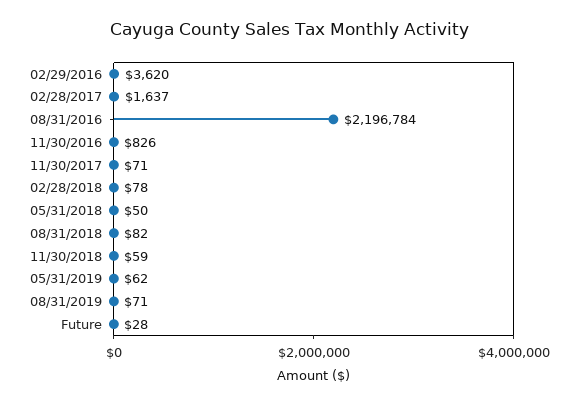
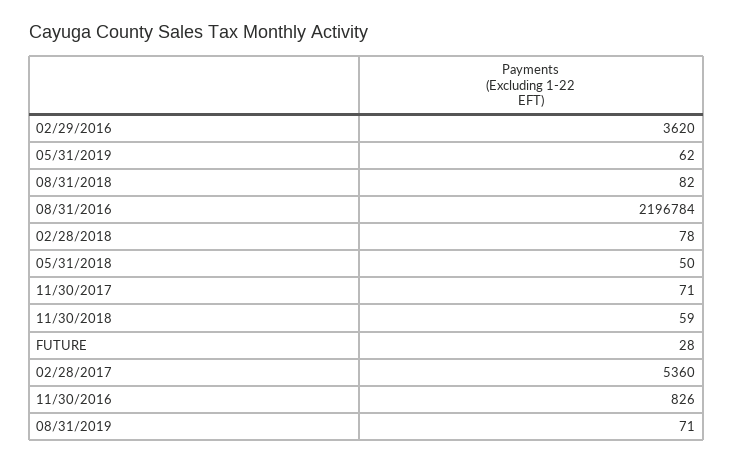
02/28/2017: 1637 -> 5360

